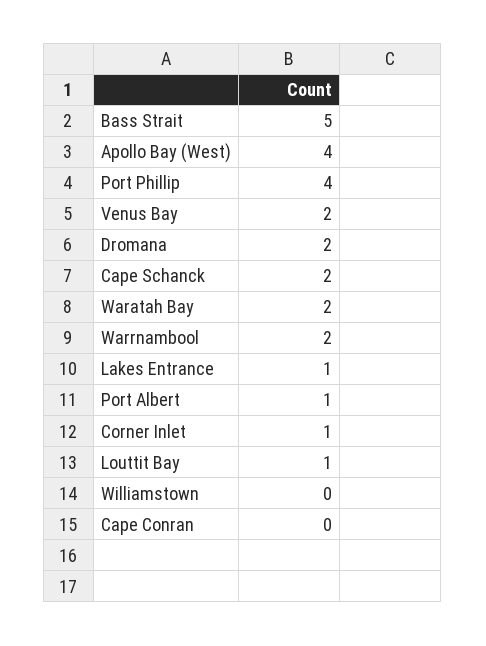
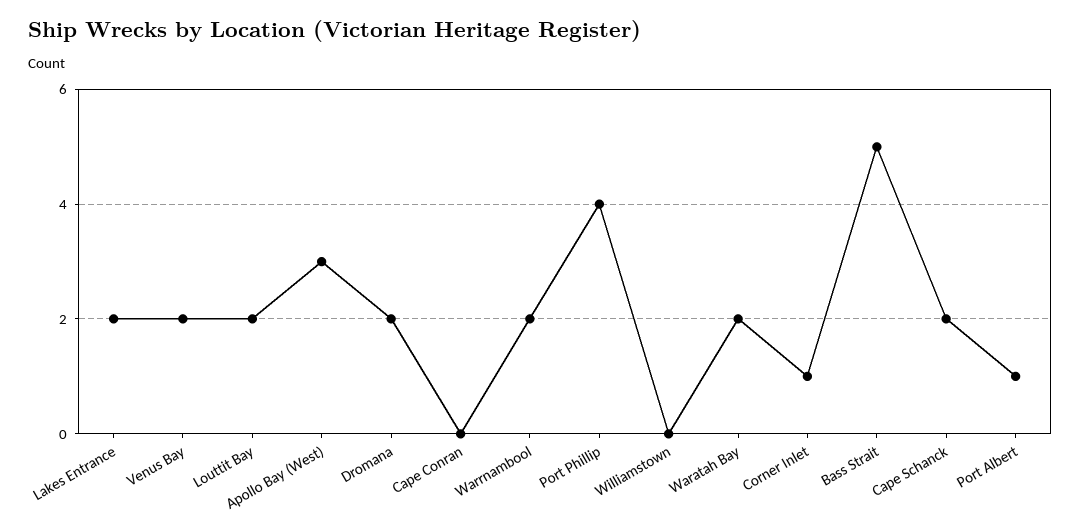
Apollo Bay (West): 4 -> 3
Lakes Entrance: 1 -> 2
Louttit Bay: 1 -> 2

